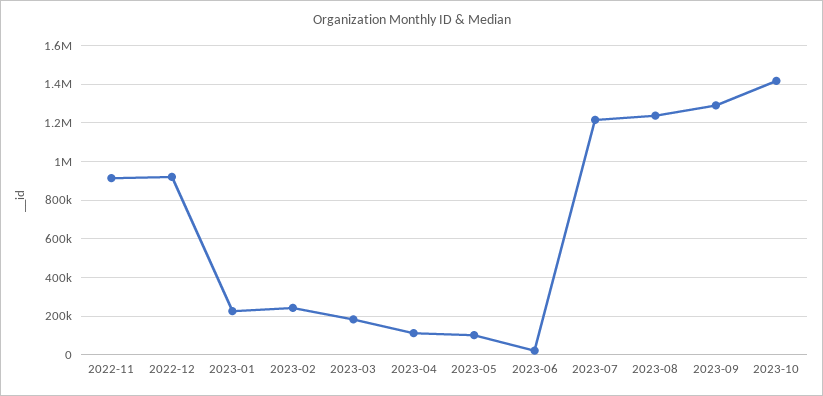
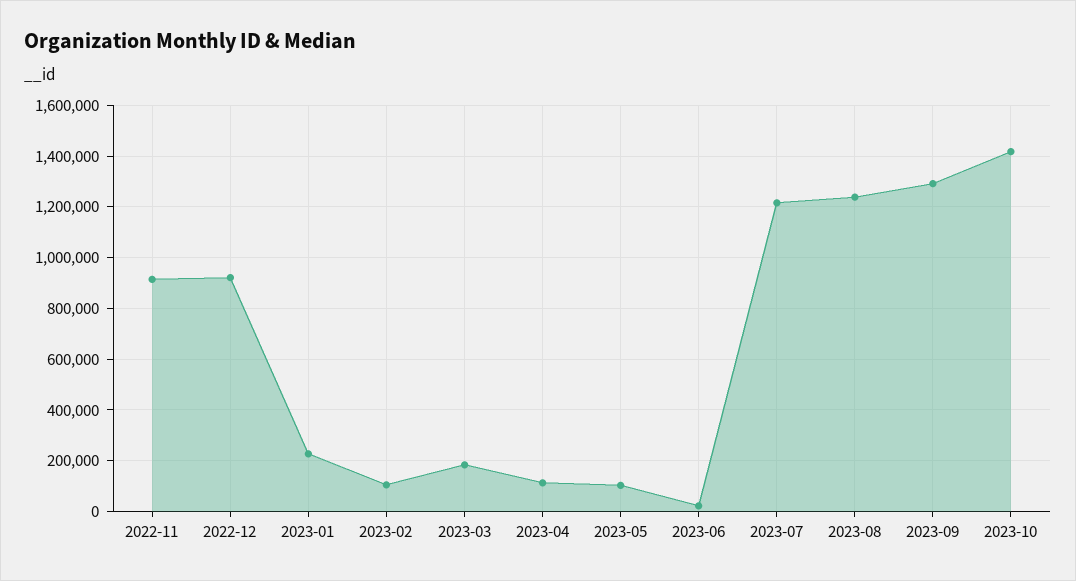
2023-02: 250000 -> 100000

